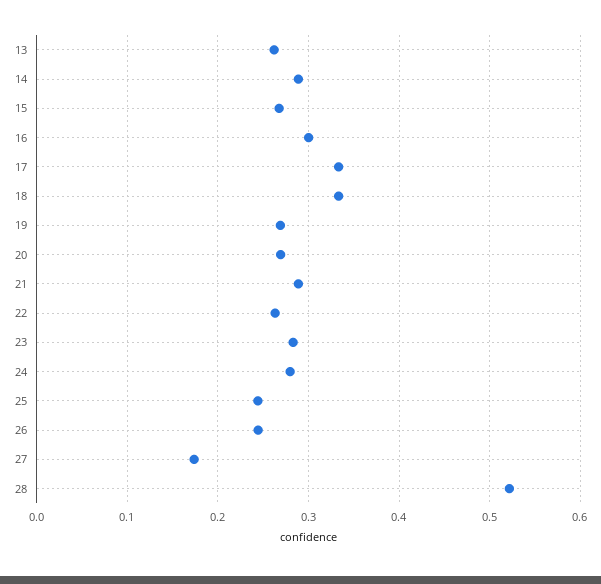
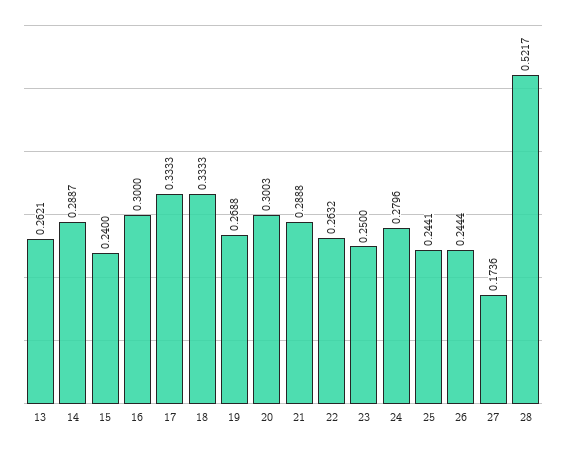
15: 0.27 -> 0.24
20: 0.27 -> 0.3003
23: 0.28 -> 0.25

